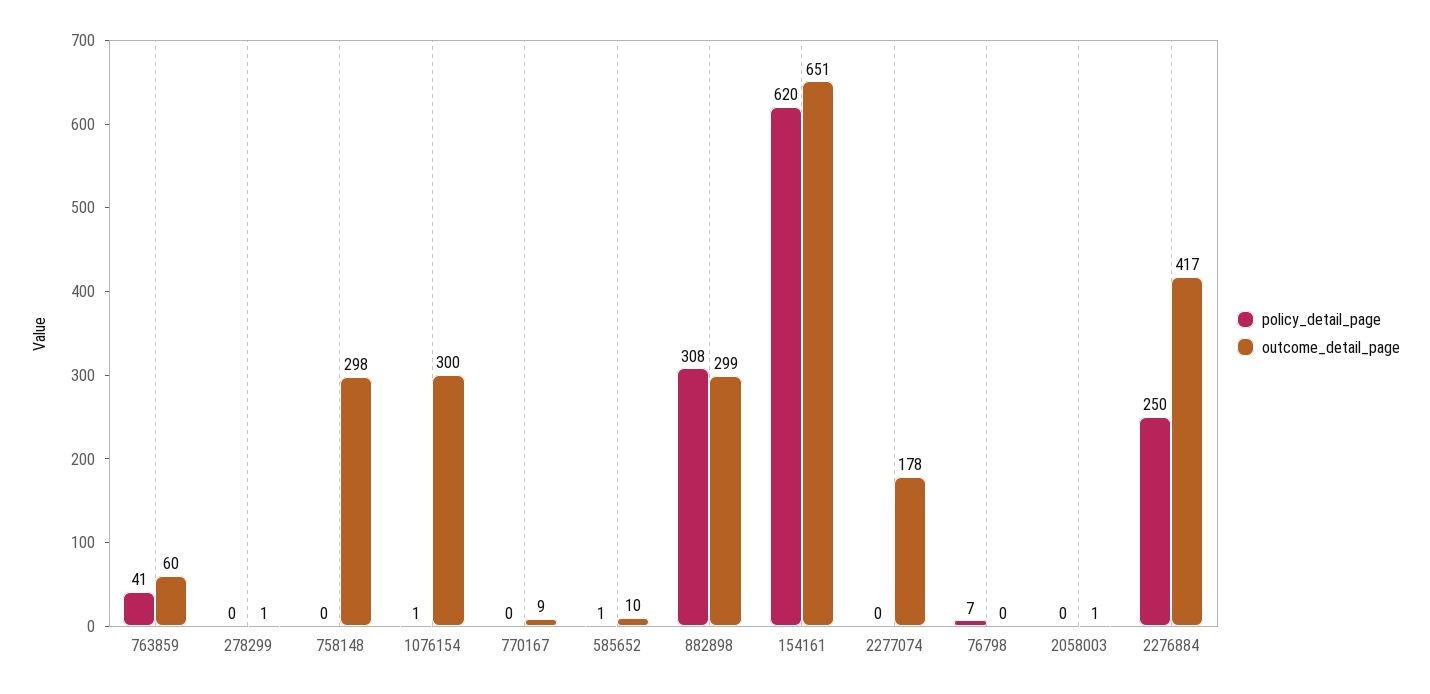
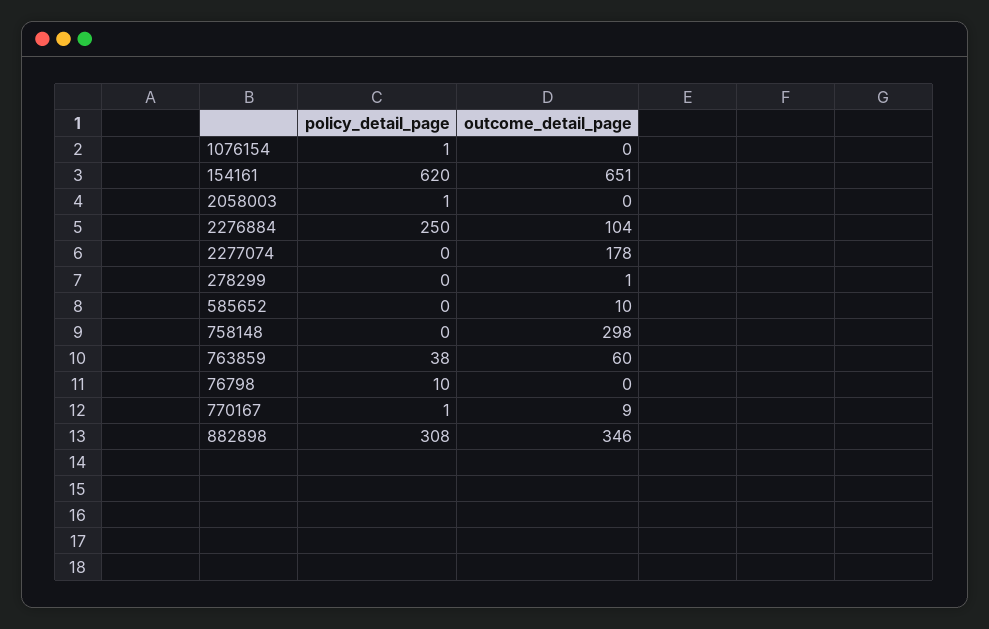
policy_detail_page, 763859: 41 -> 38
outcome_detail_page, 1076154: 300 -> 0
policy_detail_page, 770167: 0 -> 1
policy_detail_page, 585652: 1 -> 0
outcome_detail_page, 882898: 299 -> 346
policy_detail_page, 76798: 7 -> 10
policy_detail_page, 2058003: 0 -> 1
outcome_detail_page, 2058003: 1 -> 0
outcome_detail_page, 2276884: 417 -> 104

